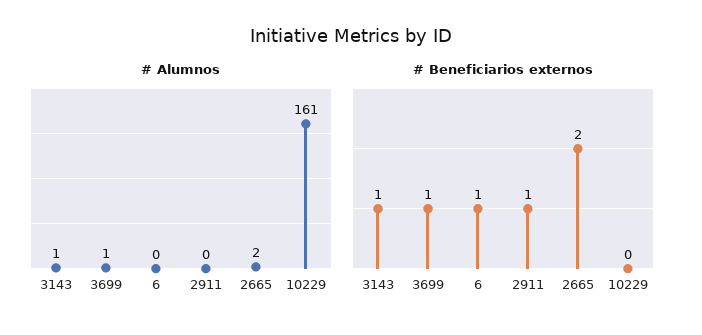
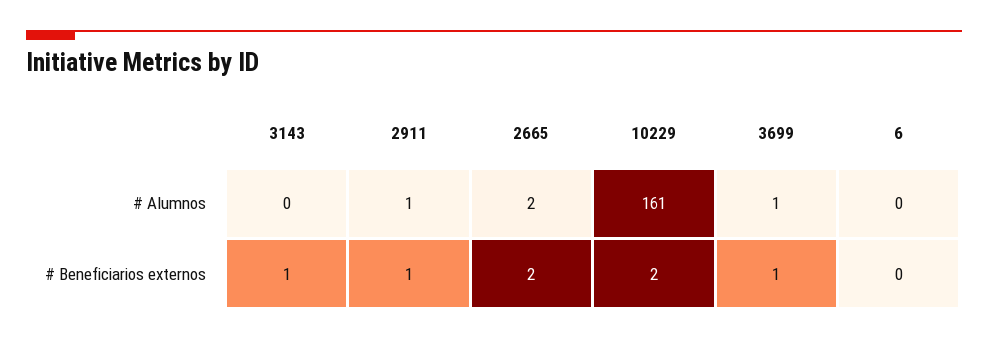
# Alumnos, 3143: 1 -> 0
# Alumnos, 2911: 0 -> 1
# Beneficiarios externos, 6: 1 -> 0
# Beneficiarios externos, 10229: 0 -> 2

